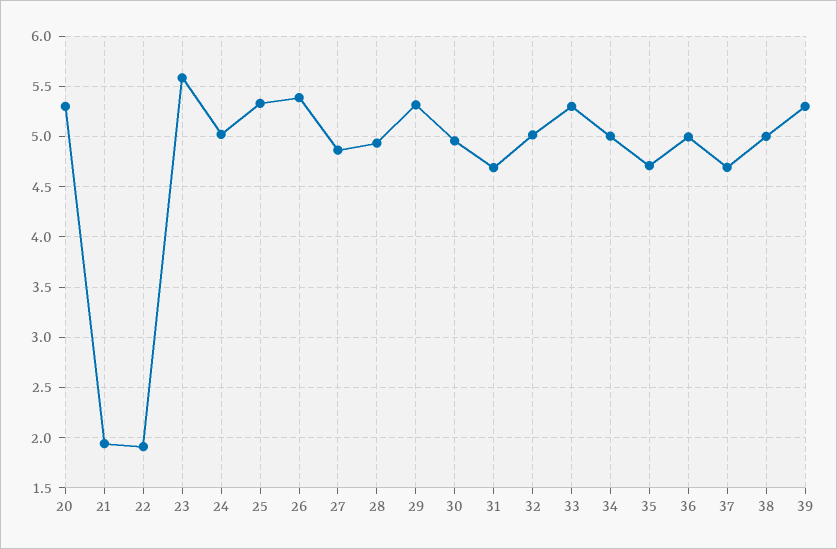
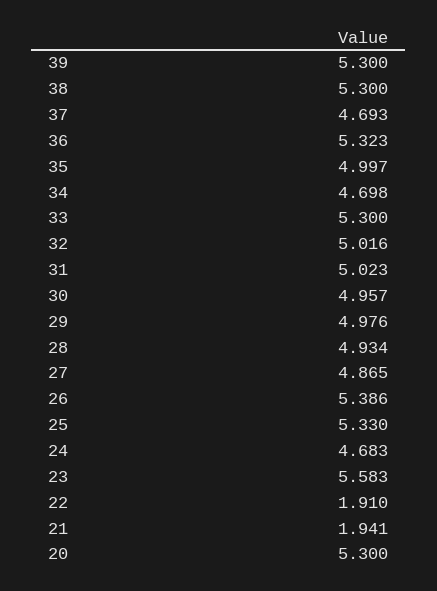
24: 5 -> 4.683
29: 5.3 -> 4.976
31: 4.7 -> 5.023
34: 5 -> 4.698
35: 4.7 -> 4.997
36: 5 -> 5.323
38: 5 -> 5.3

